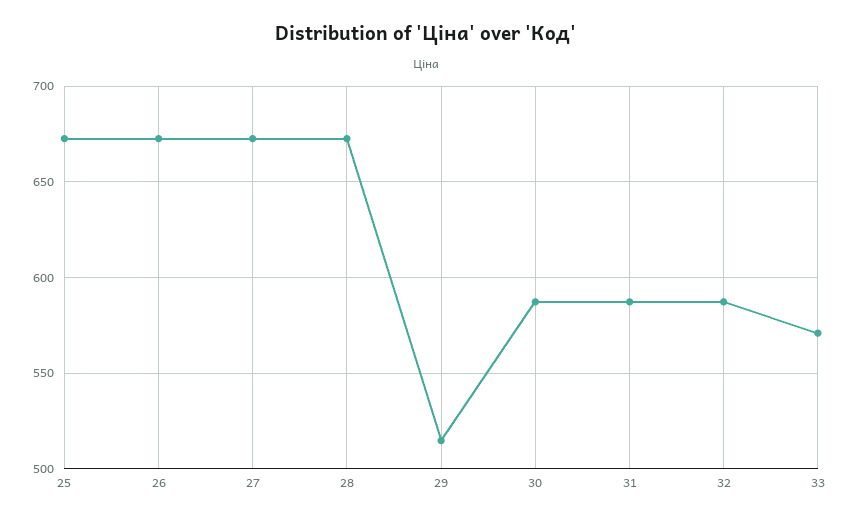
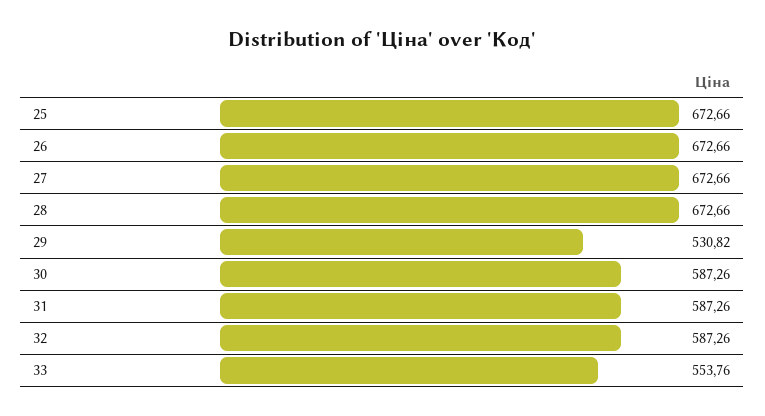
29: 515 -> 530.82
33: 570 -> 553.76

